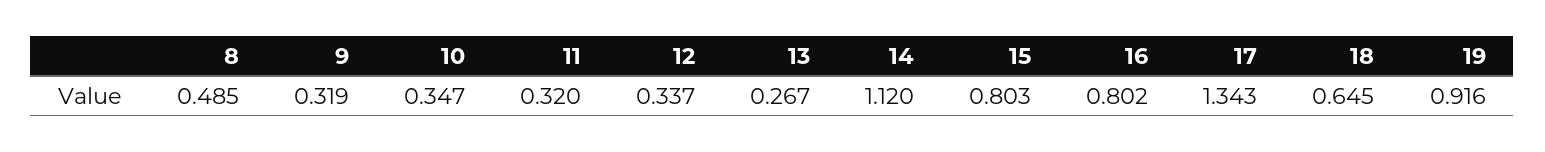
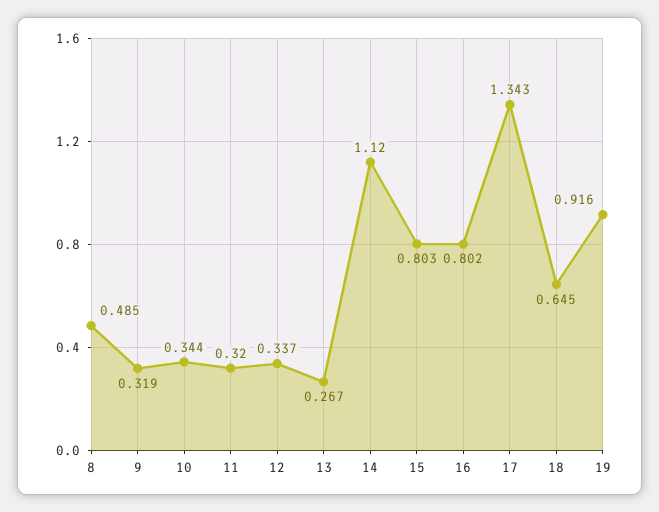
10: 0.347 -> 0.344

